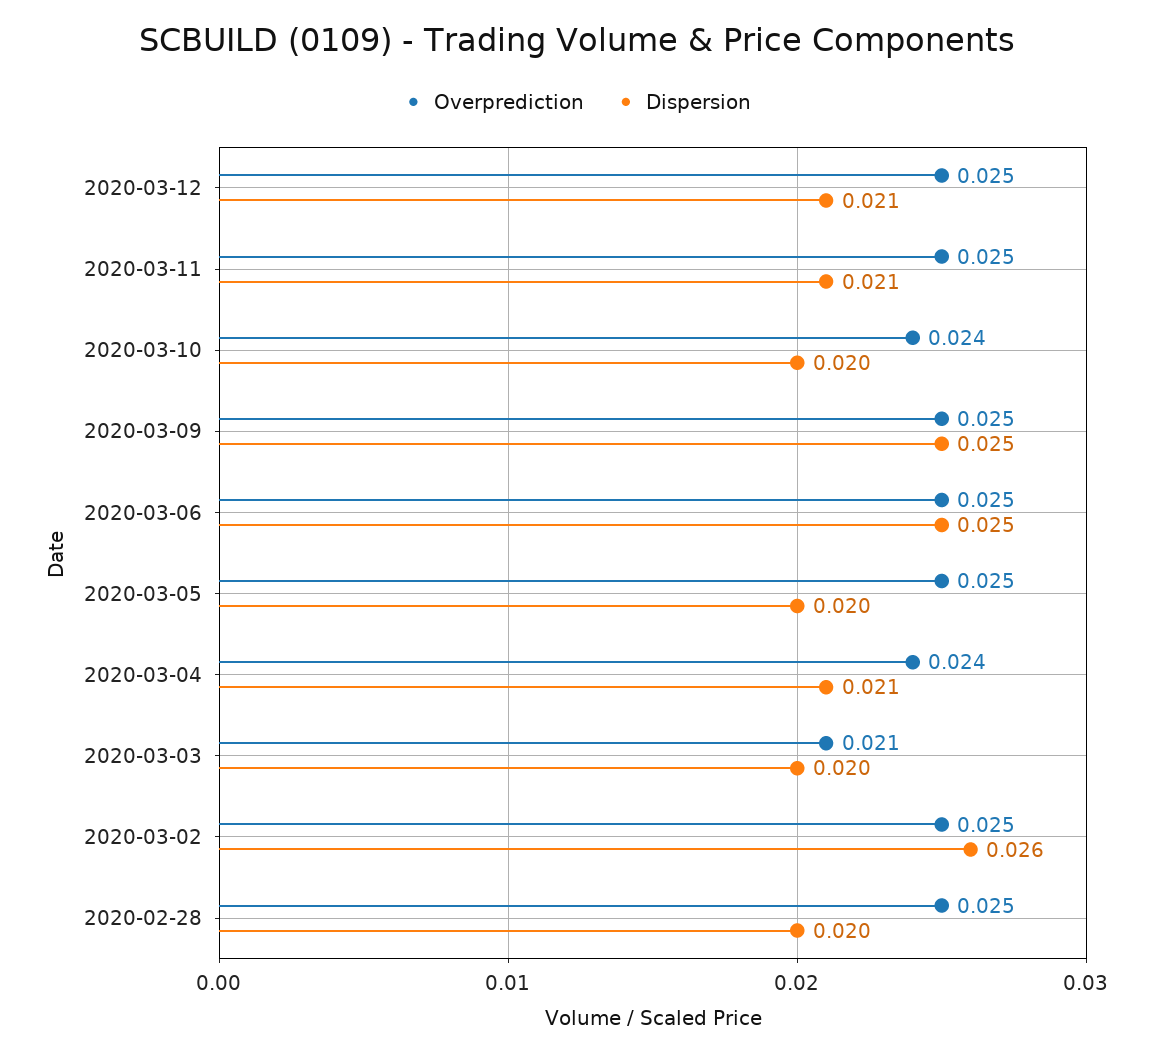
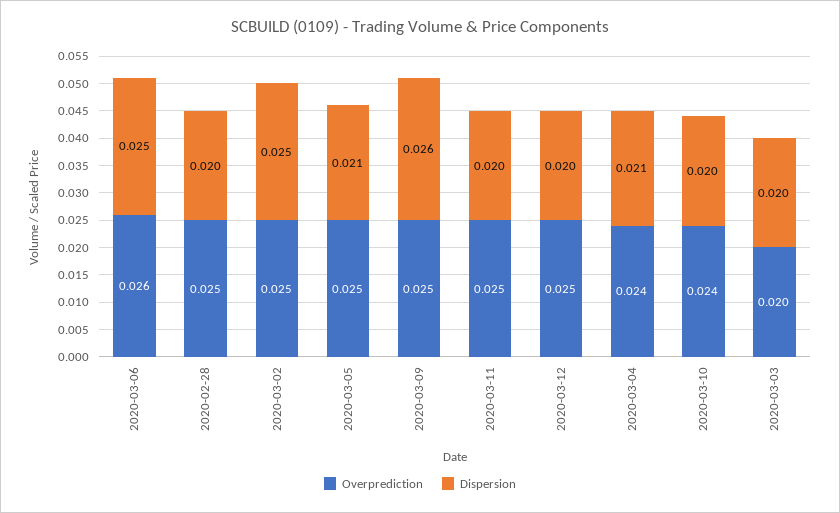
Dispersion, 2020-03-12: 0.021 -> 0.02
Dispersion, 2020-03-11: 0.021 -> 0.02
Dispersion, 2020-03-09: 0.025 -> 0.026
Overprediction, 2020-03-06: 0.025 -> 0.026
Dispersion, 2020-03-05: 0.02 -> 0.021
Overprediction, 2020-03-03: 0.021 -> 0.02
Dispersion, 2020-03-02: 0.026 -> 0.025

